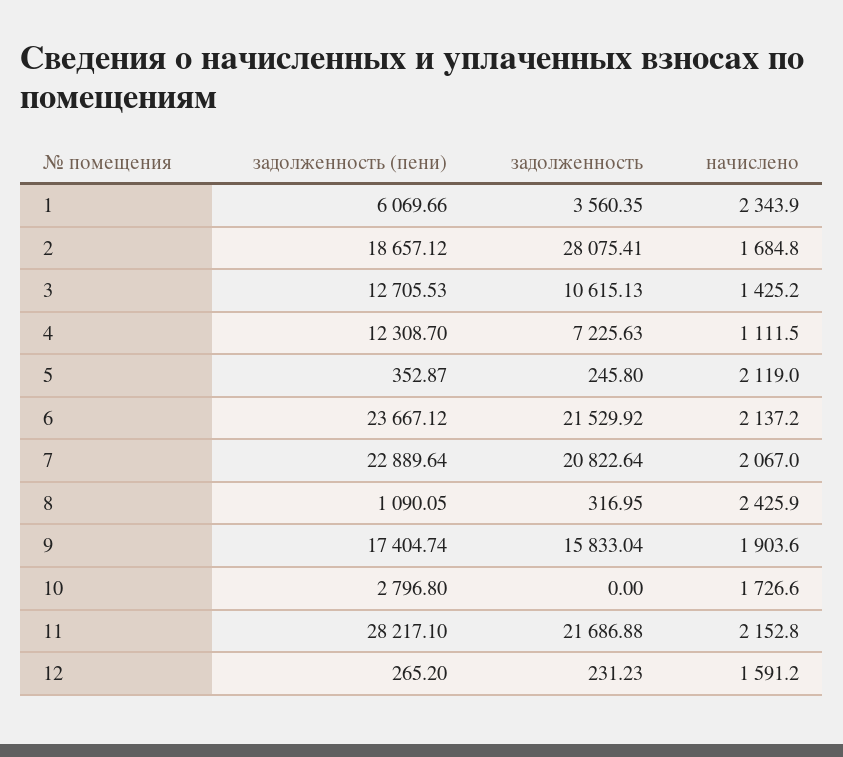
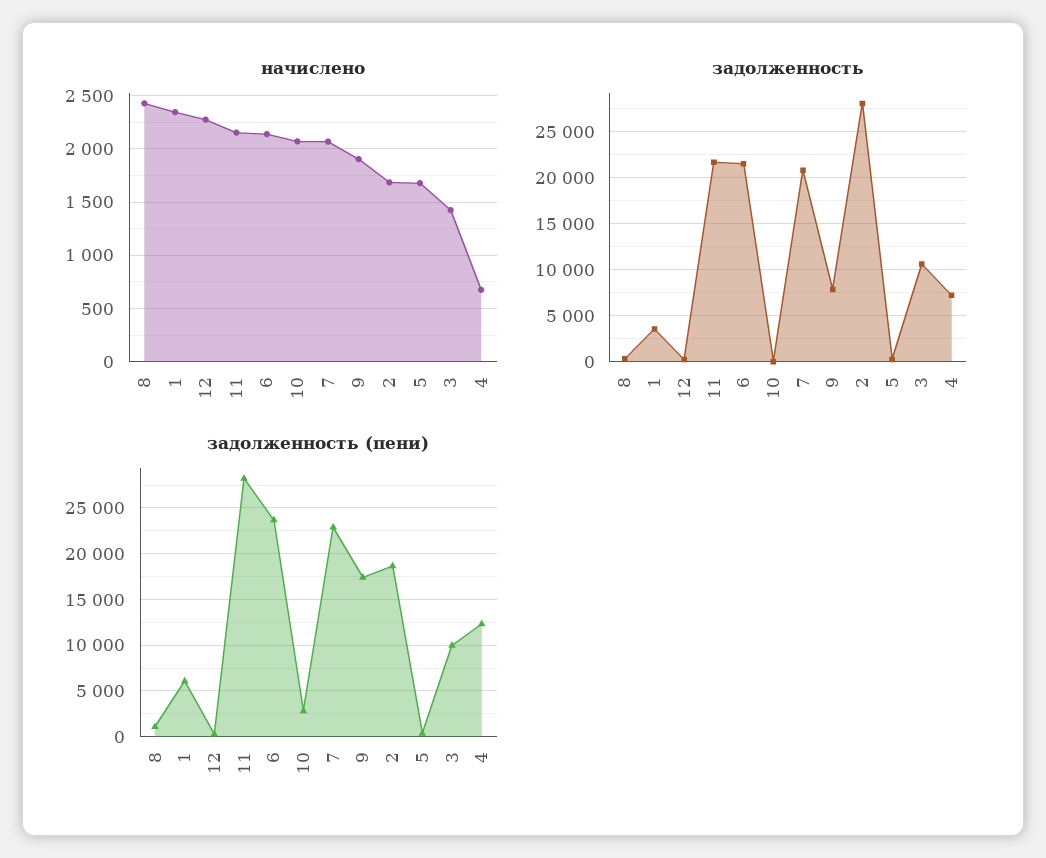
задолженность (пени), 3: 12705.53 -> 10000
начислено, 4: 1111.5 -> 700
начислено, 5: 2119 -> 1700
задолженность, 9: 15833.04 -> 8000
начислено, 10: 1726.6 -> 2100
начислено, 12: 1591.2 -> 2300

